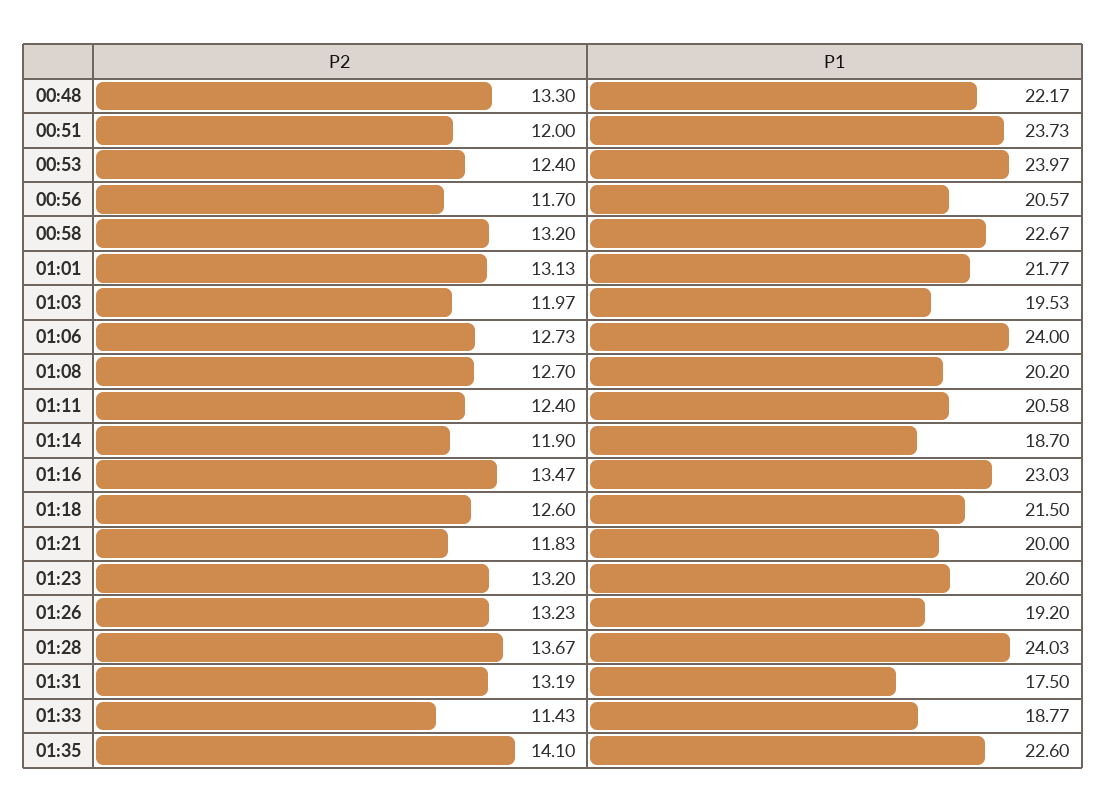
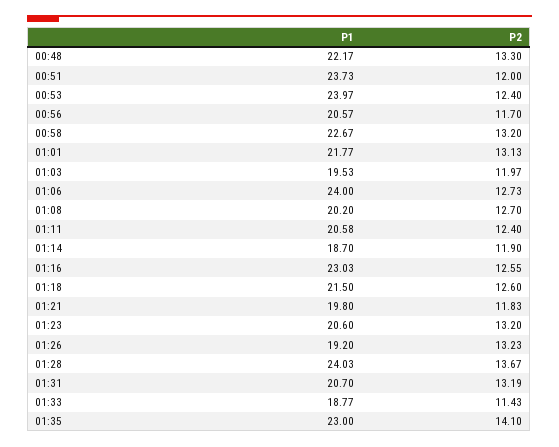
P2, 01:16: 13.47 -> 12.55
P1, 01:21: 20 -> 19.8
P1, 01:31: 17.5 -> 20.7
P1, 01:35: 22.6 -> 23

